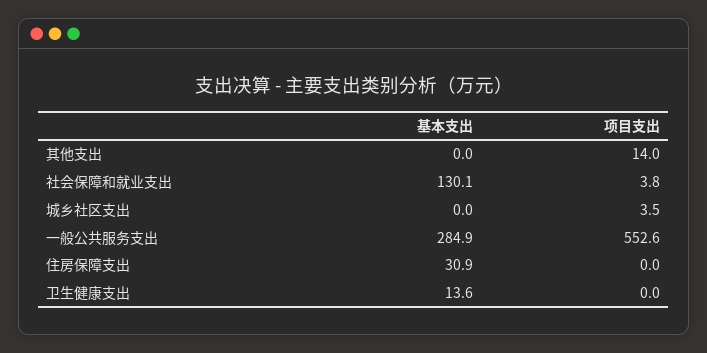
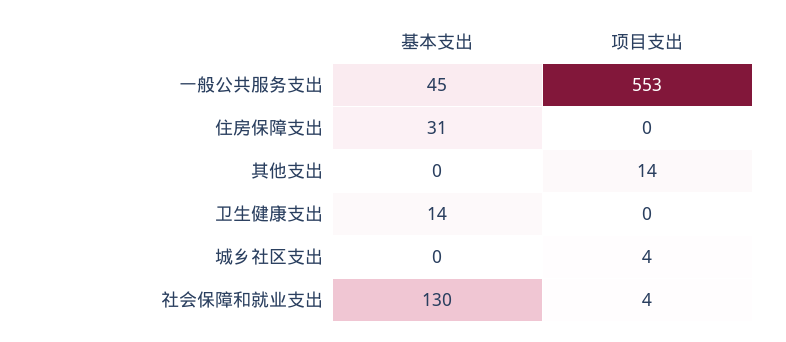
基本支出, 一般公共服务支出: 284.9 -> 45

